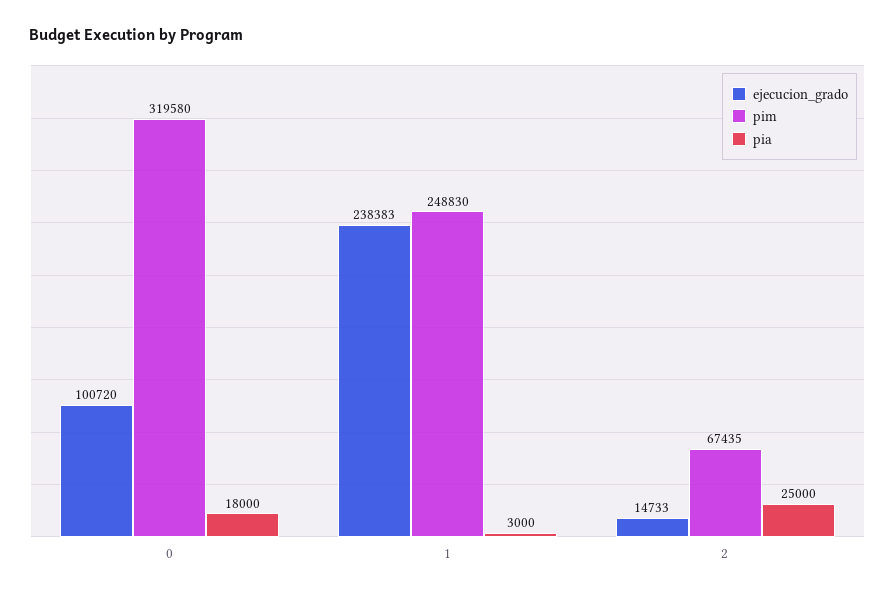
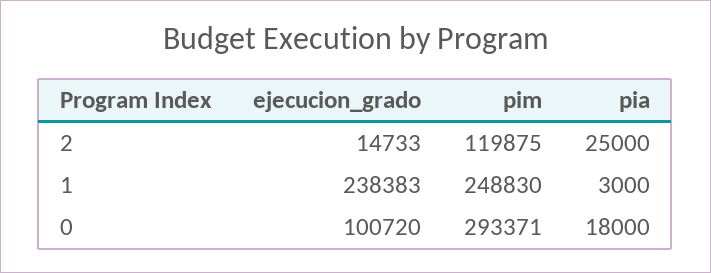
pim, 0: 319580 -> 293371
pim, 2: 67435 -> 119875

